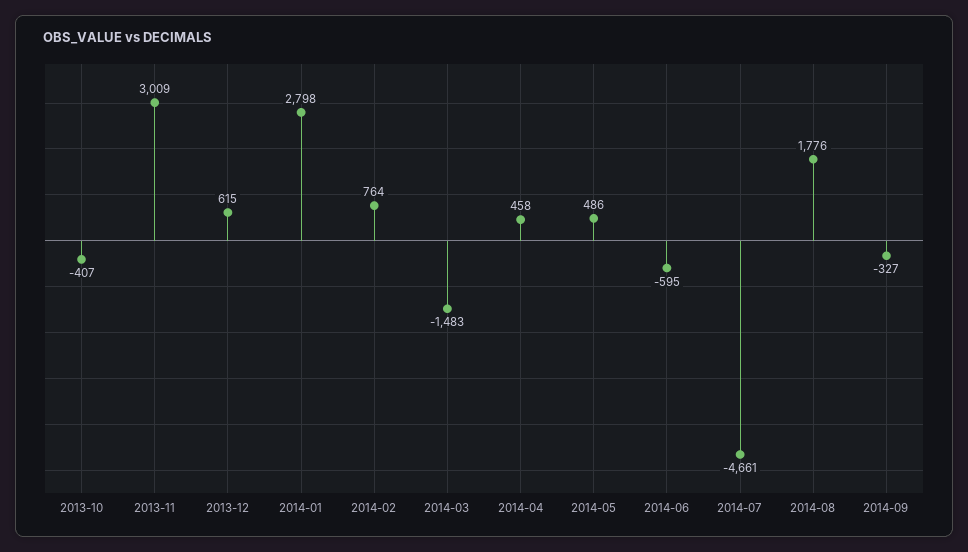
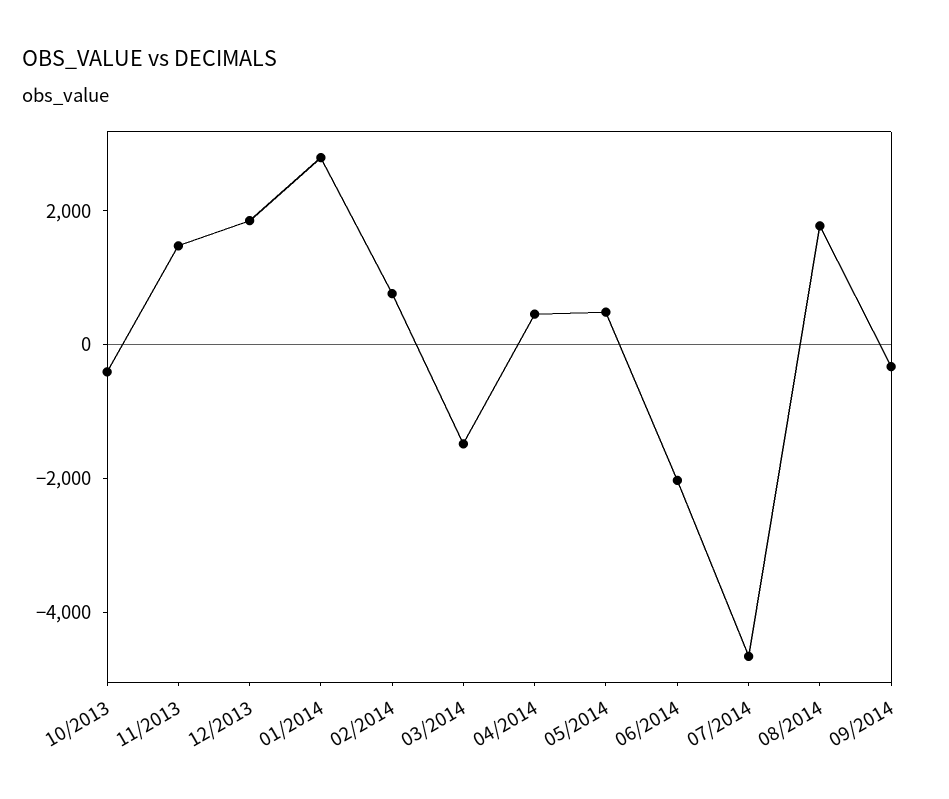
2013-11: 3009 -> 1500
2013-12: 615 -> 2000
2014-06: -595 -> -2000

